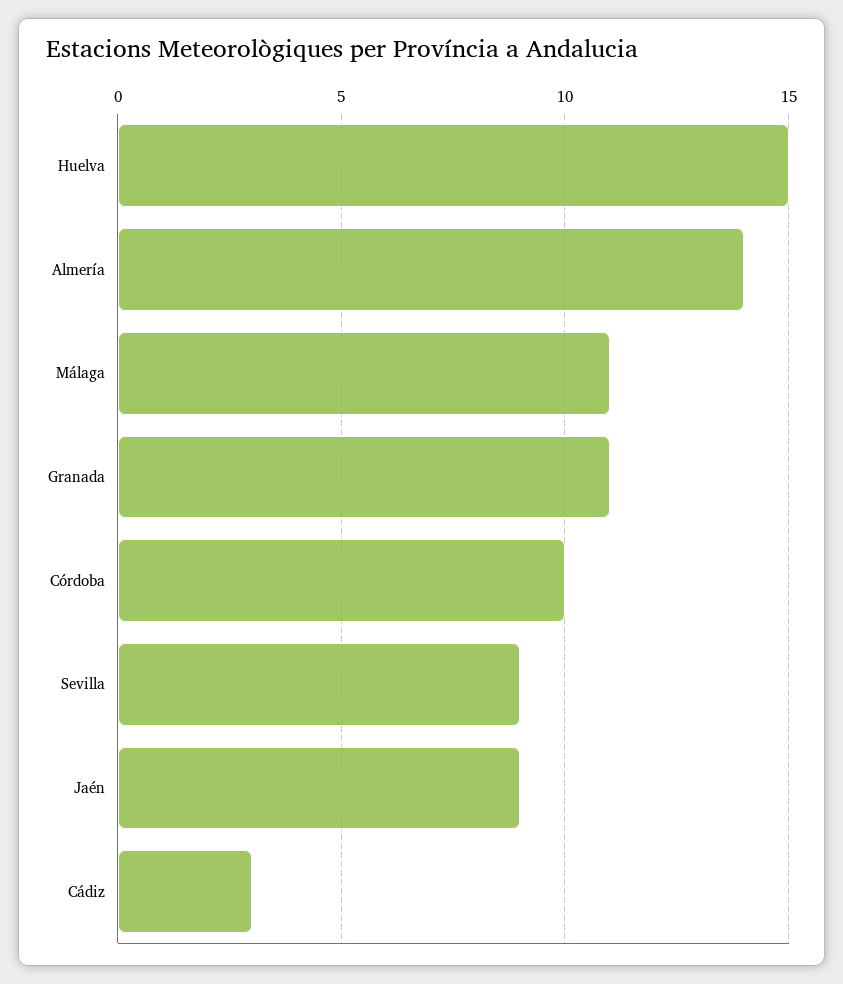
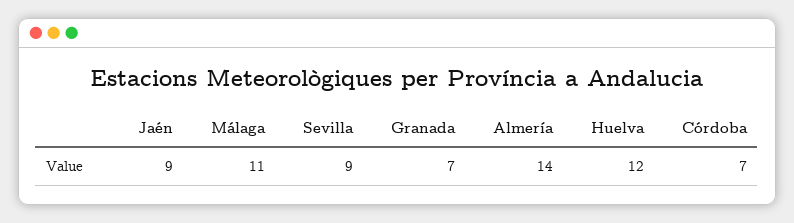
Huelva: 15 -> 12
Granada: 11 -> 7
Córdoba: 10 -> 7
Cádiz: 3 -> none

